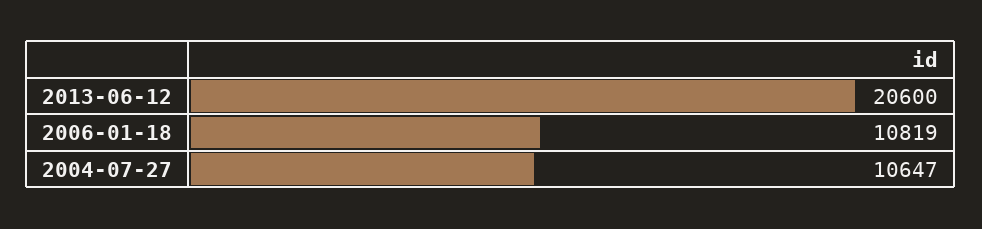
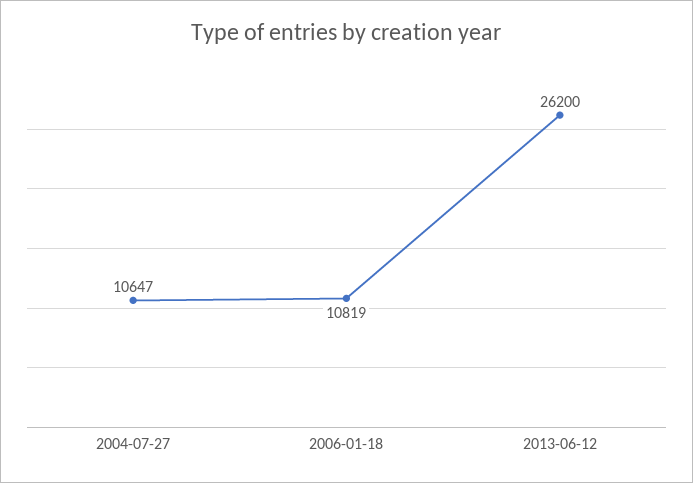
2013-06-12: 20600 -> 26200

